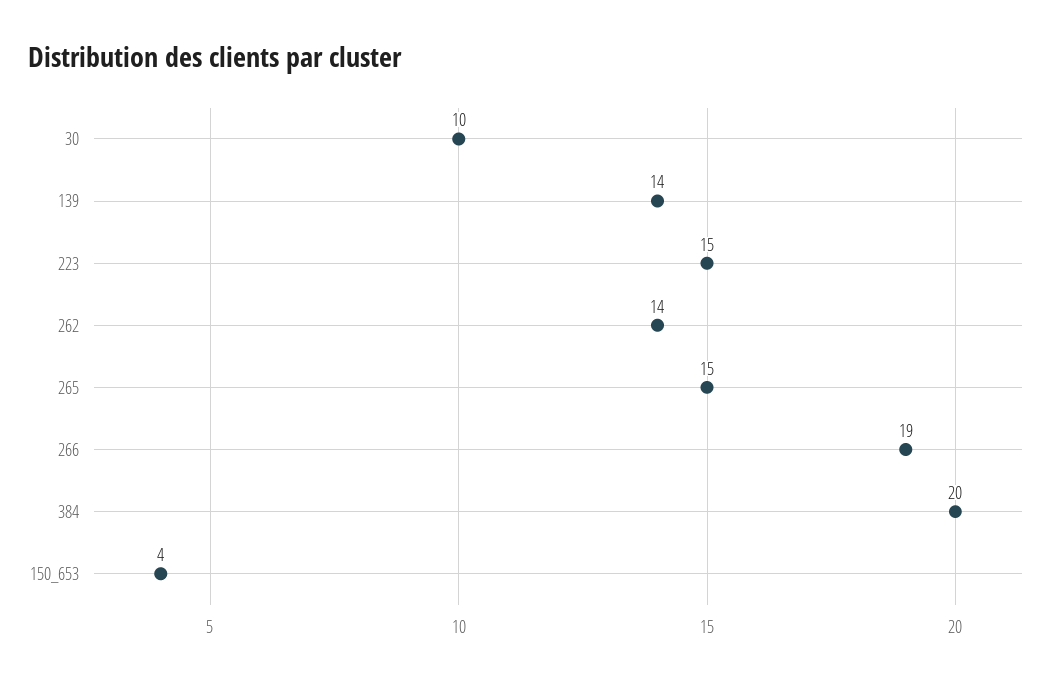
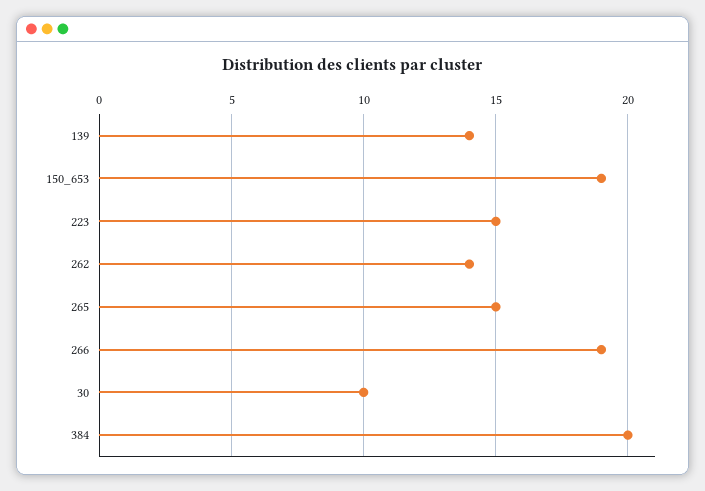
150_653: 4 -> 19

